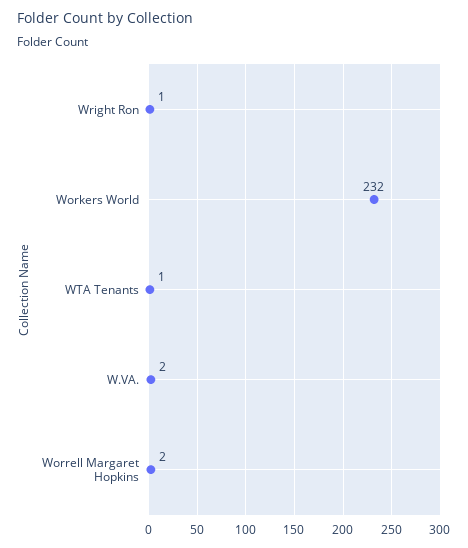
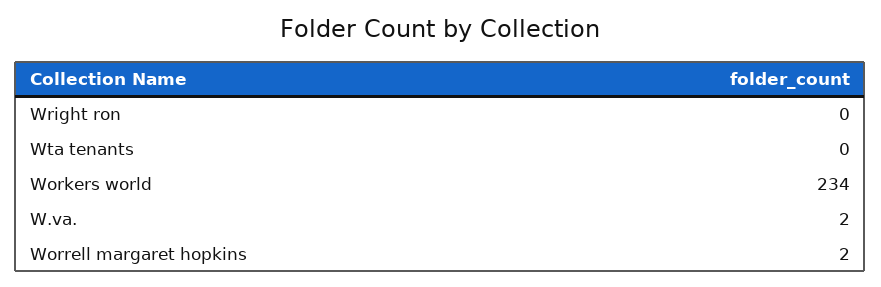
Wright Ron: 1 -> 0
Workers World: 232 -> 234
WTA Tenants: 1 -> 0

